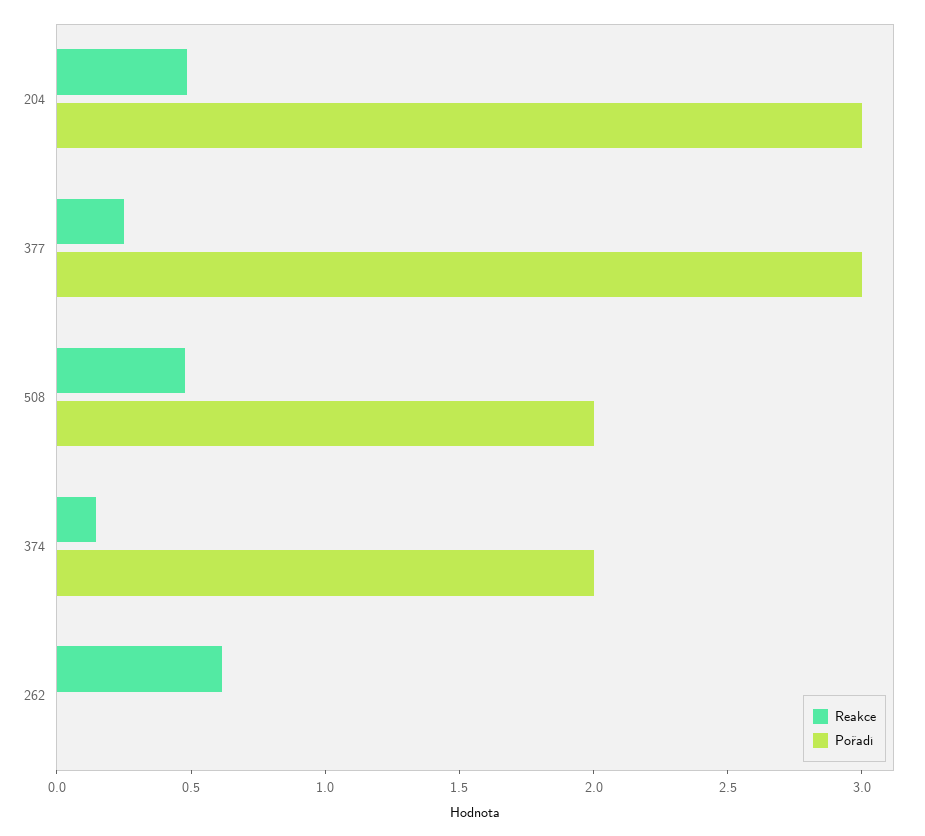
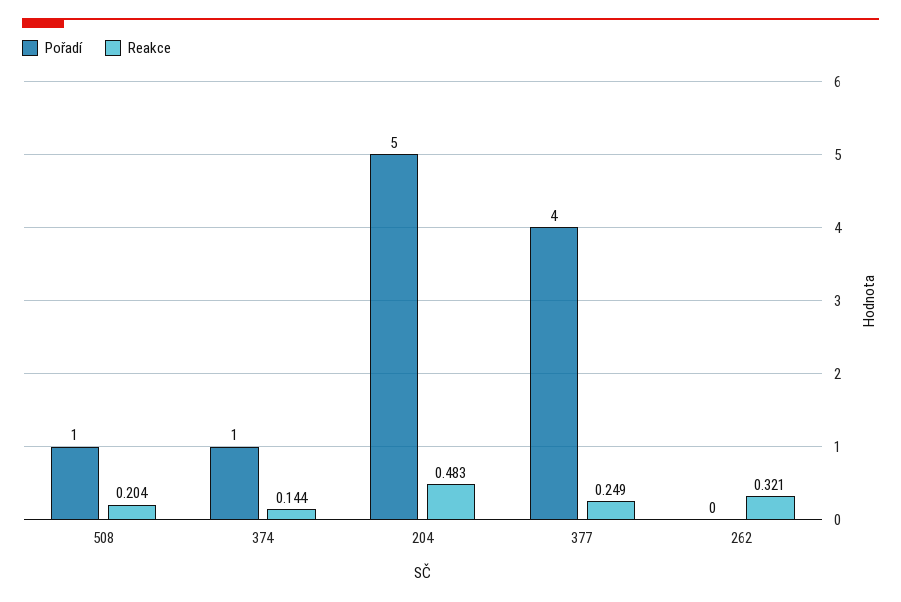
Pořadí, 204: 3 -> 5
Pořadí, 377: 3 -> 4
Reakce, 508: 0.5 -> 0.204
Pořadí, 508: 2 -> 1
Pořadí, 374: 2 -> 1
Reakce, 262: 0.6 -> 0.321

